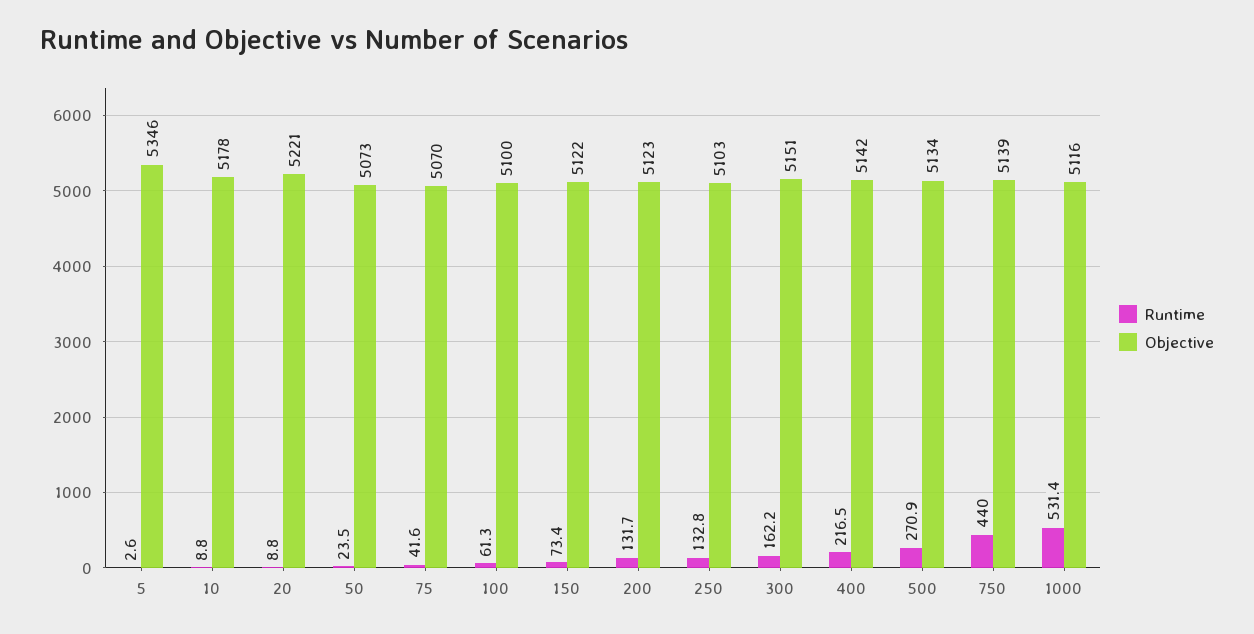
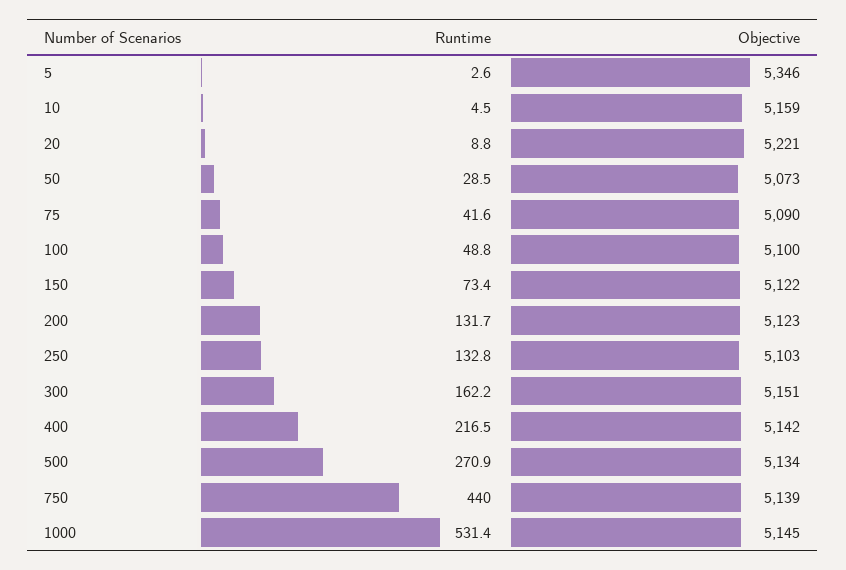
Runtime, 10: 8.8 -> 4.5
Objective, 10: 5178 -> 5159
Runtime, 50: 23.5 -> 28.5
Objective, 75: 5070 -> 5090
Runtime, 100: 61.3 -> 48.8
Objective, 1000: 5116 -> 5145

